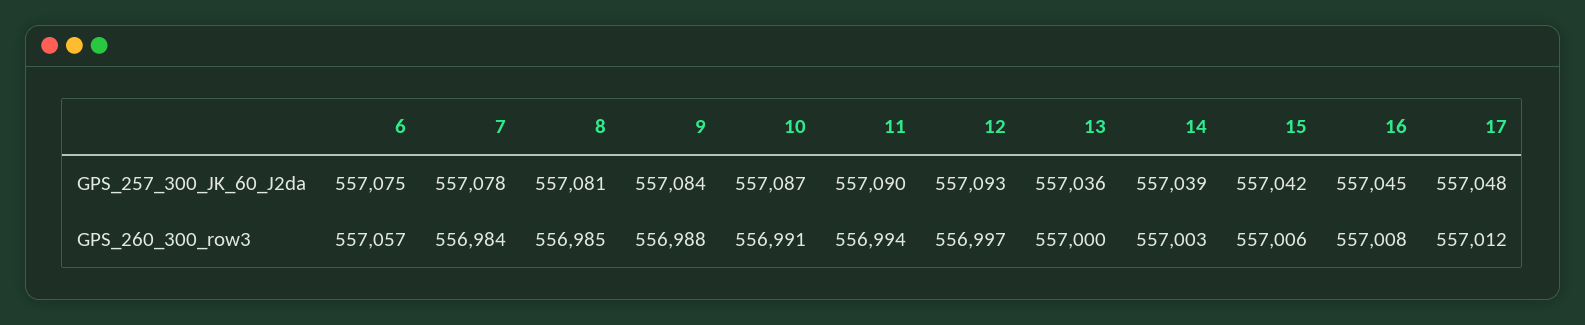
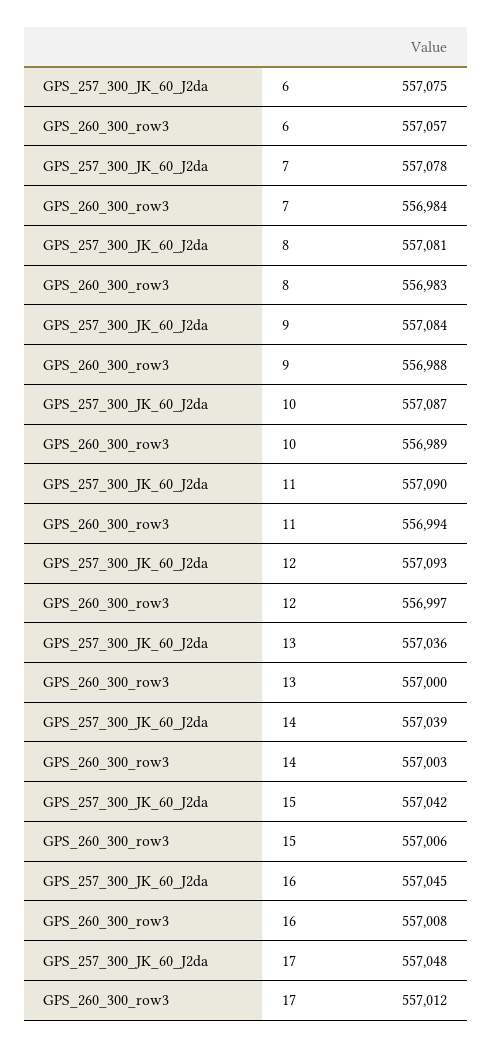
8, GPS_260_300_row3: 556985 -> 556983
10, GPS_260_300_row3: 556991 -> 556989

